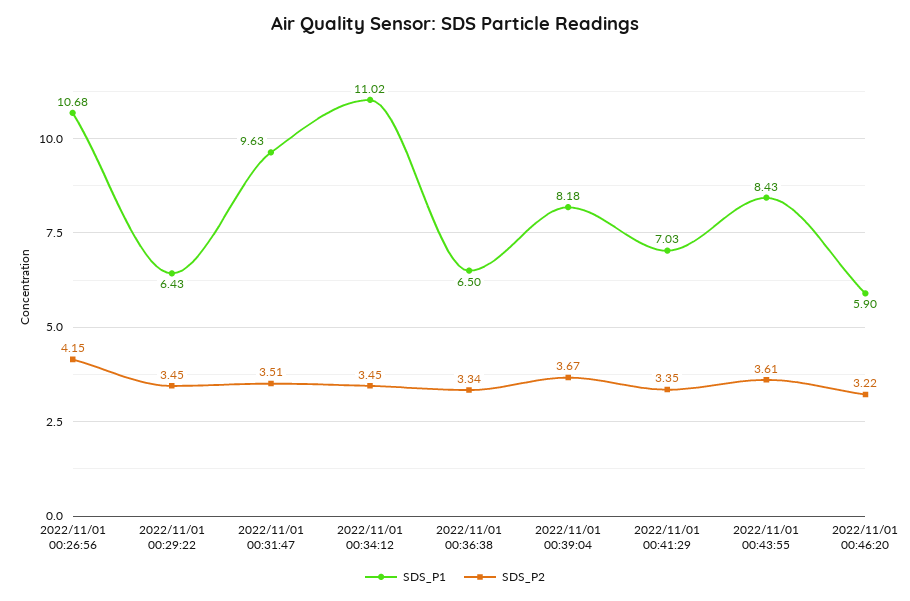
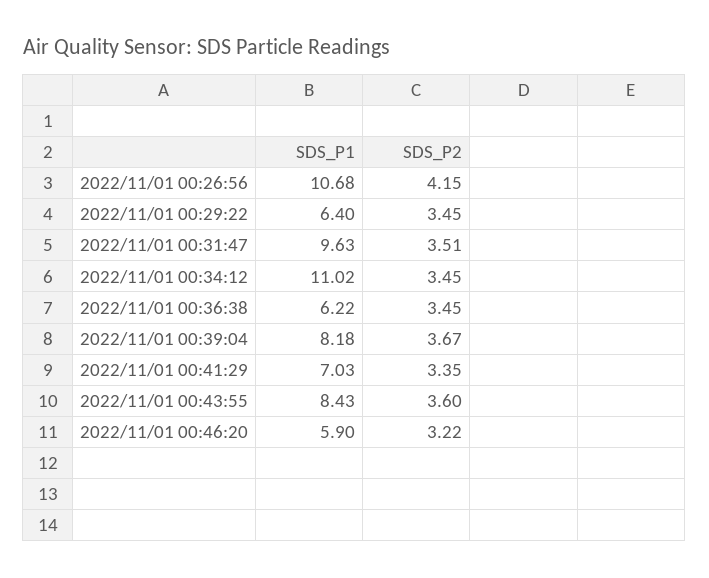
SDS_P1, 2022/11/01 00:29:22: 6.43 -> 6.4
SDS_P1, 2022/11/01 00:36:38: 6.5 -> 6.22
SDS_P2, 2022/11/01 00:36:38: 3.34 -> 3.45
SDS_P2, 2022/11/01 00:43:55: 3.61 -> 3.6

